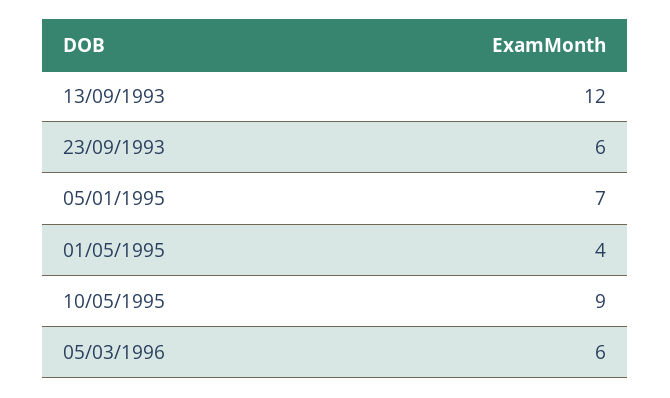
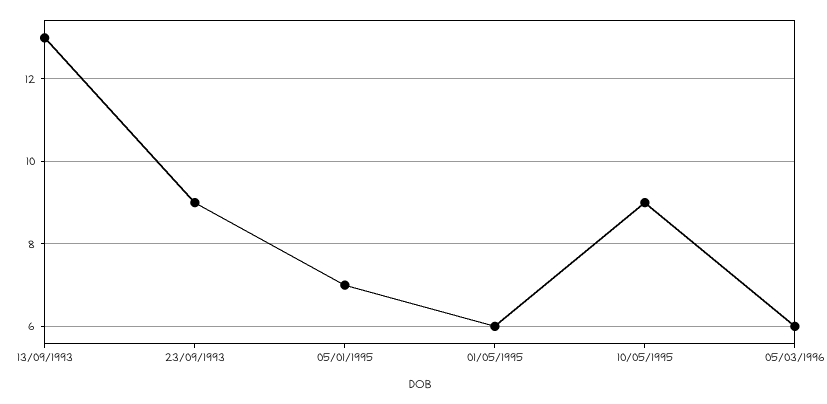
13/09/1993: 12 -> 13
23/09/1993: 6 -> 9
01/05/1995: 4 -> 6

